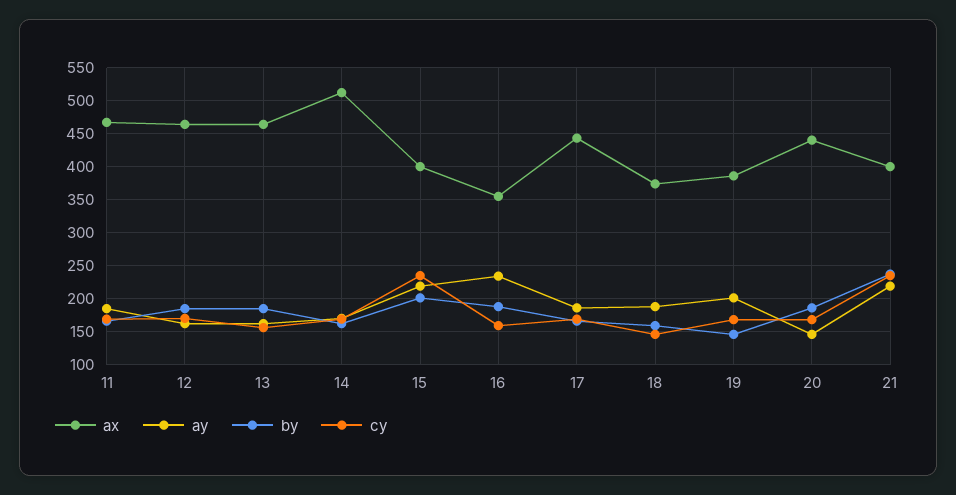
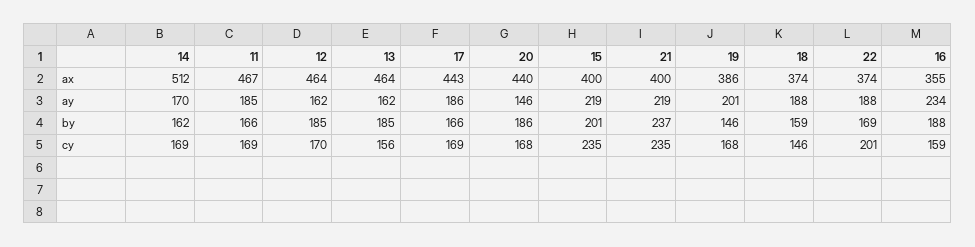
ax, 22: none -> 374
ay, 22: none -> 188
by, 22: none -> 169
cy, 22: none -> 201

